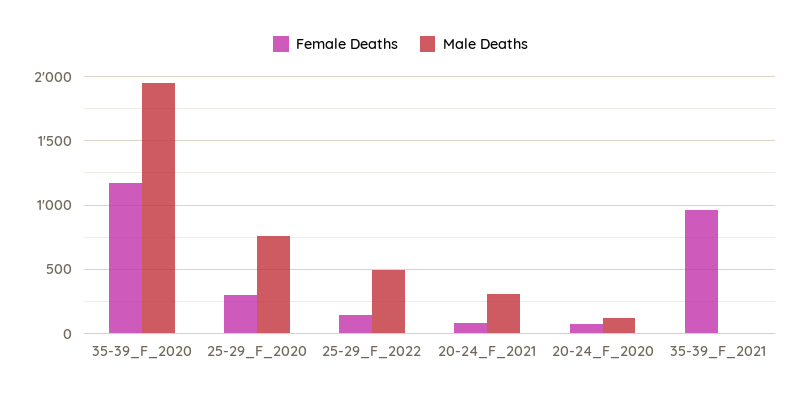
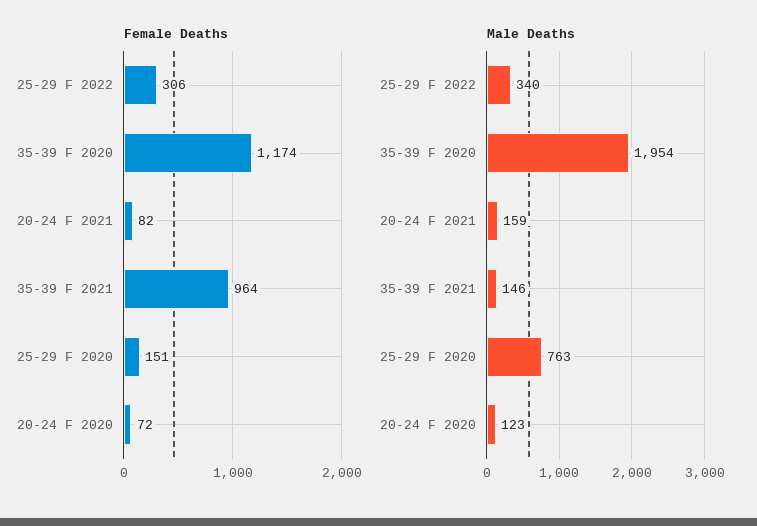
Female Deaths, 25-29_F_2020: 300 -> 151
Female Deaths, 25-29_F_2022: 150 -> 306
Male Deaths, 25-29_F_2022: 500 -> 340
Male Deaths, 20-24_F_2021: 300 -> 159
Male Deaths, 35-39_F_2021: 0 -> 146

